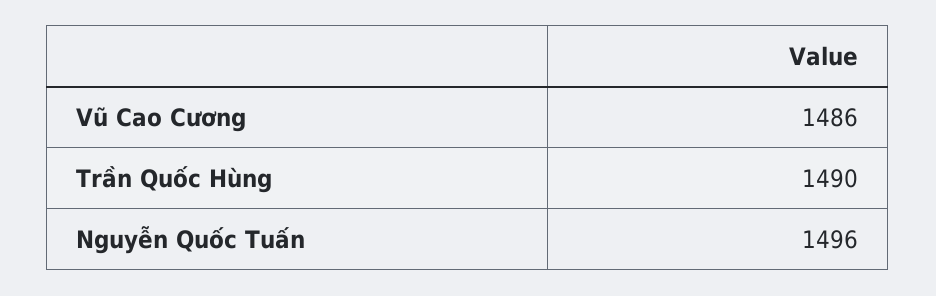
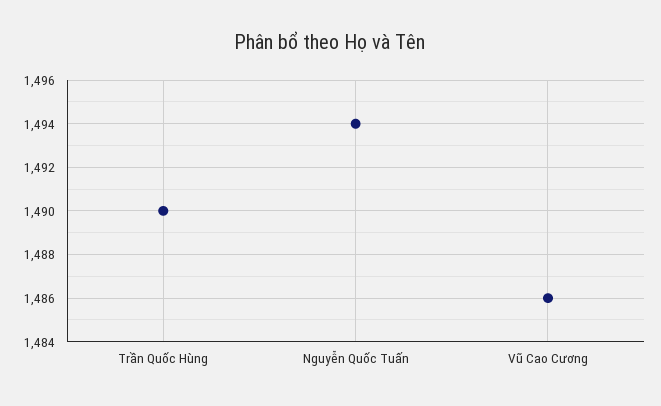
Nguyễn Quốc Tuấn: 1496 -> 1494

